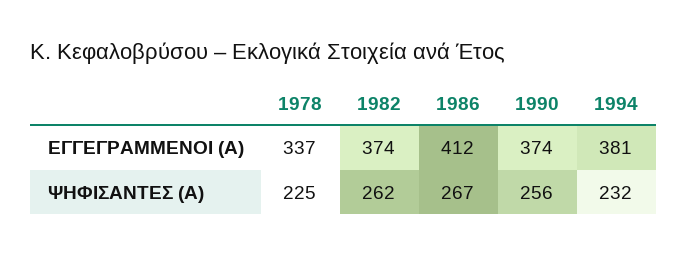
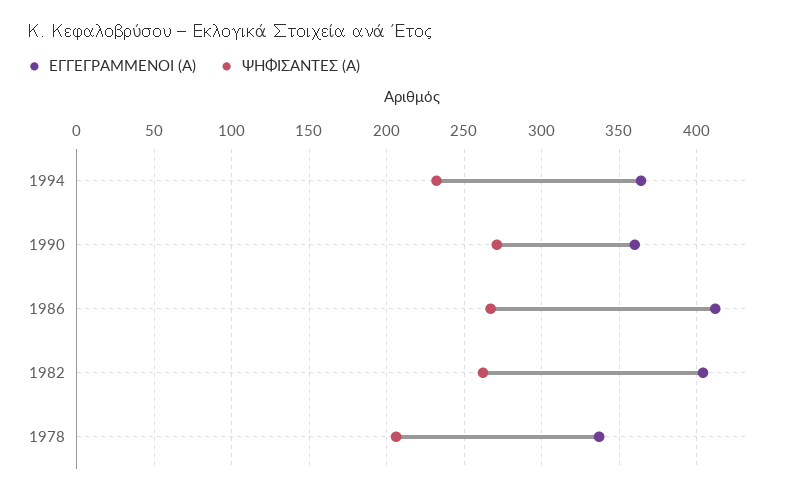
ΕΓΓΕΓΡΑΜΜΕΝΟΙ (Α), 1982: 374 -> 405
ΕΓΓΕΓΡΑΜΜΕΝΟΙ (Α), 1990: 374 -> 360
ΕΓΓΕΓΡΑΜΜΕΝΟΙ (Α), 1994: 381 -> 365
ΨΗΦΙΣΑΝΤΕΣ (Α), 1978: 225 -> 205
ΨΗΦΙΣΑΝΤΕΣ (Α), 1990: 256 -> 270

